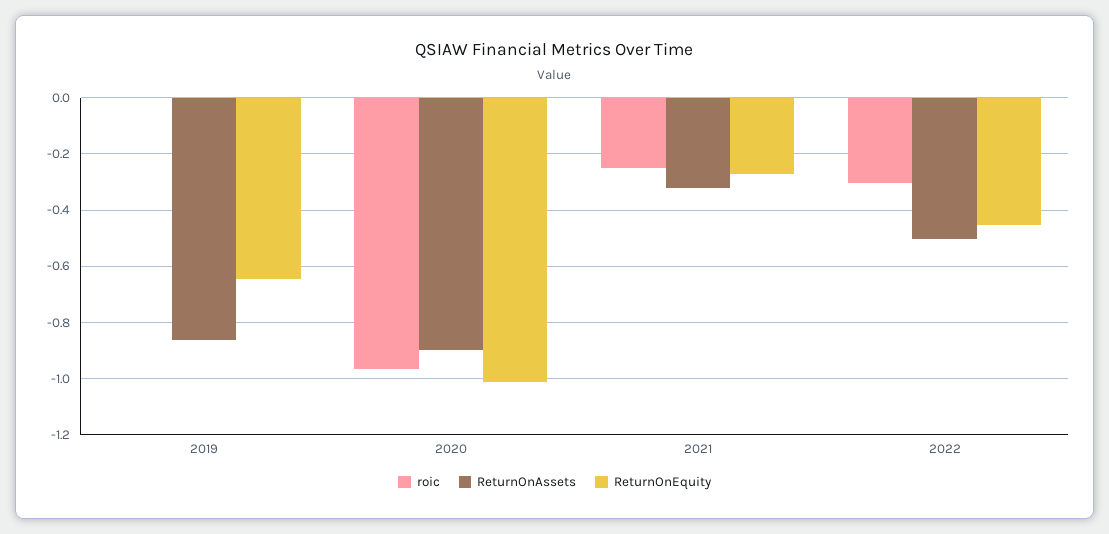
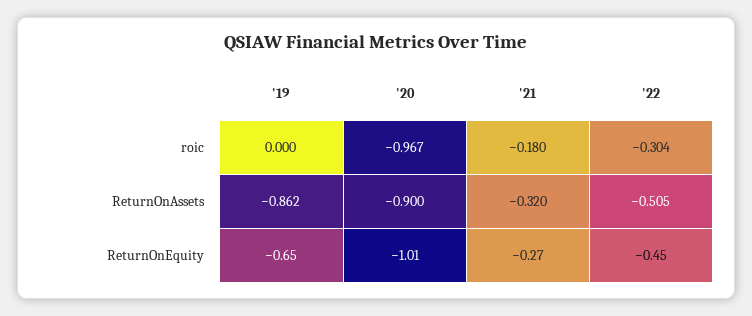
roic, 2021: -0.25 -> -0.18

